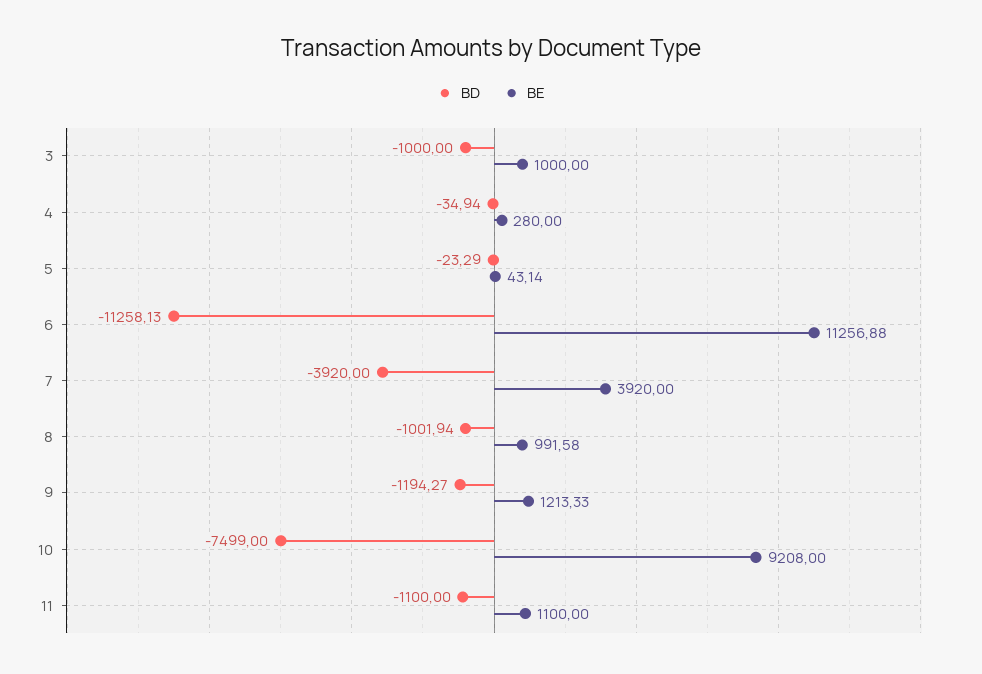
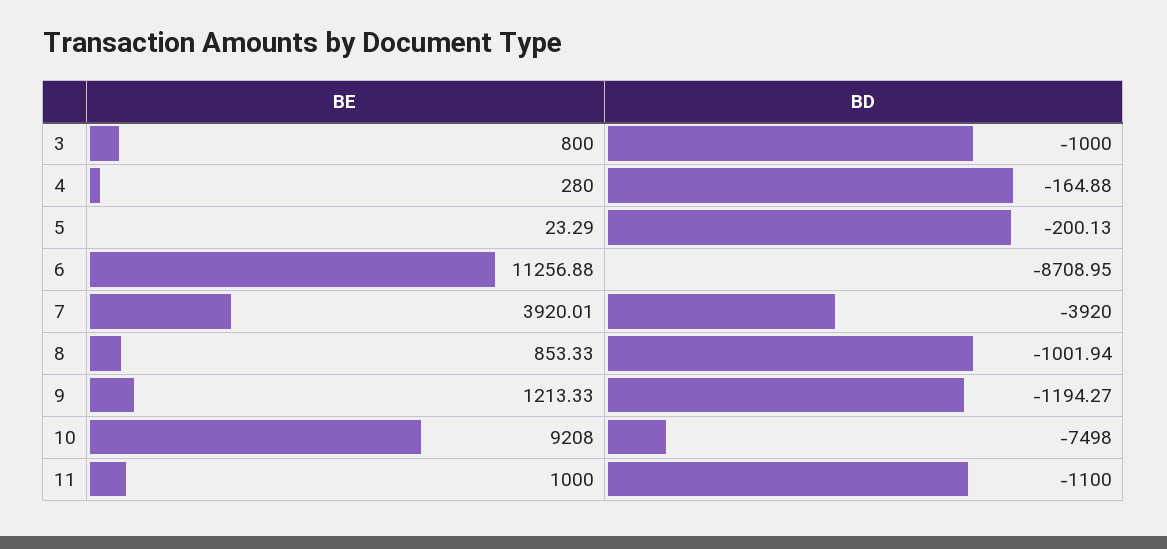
BE, 3: 1000 -> 800
BD, 4: -34.94 -> -164.88
BD, 5: -23.29 -> -200.13
BE, 5: 43.14 -> 23.29
BD, 6: -11258.13 -> -8708.95
BE, 7: 3920 -> 3920.01
BE, 8: 991.58 -> 853.33
BD, 10: -7499 -> -7498
BE, 11: 1100 -> 1000

